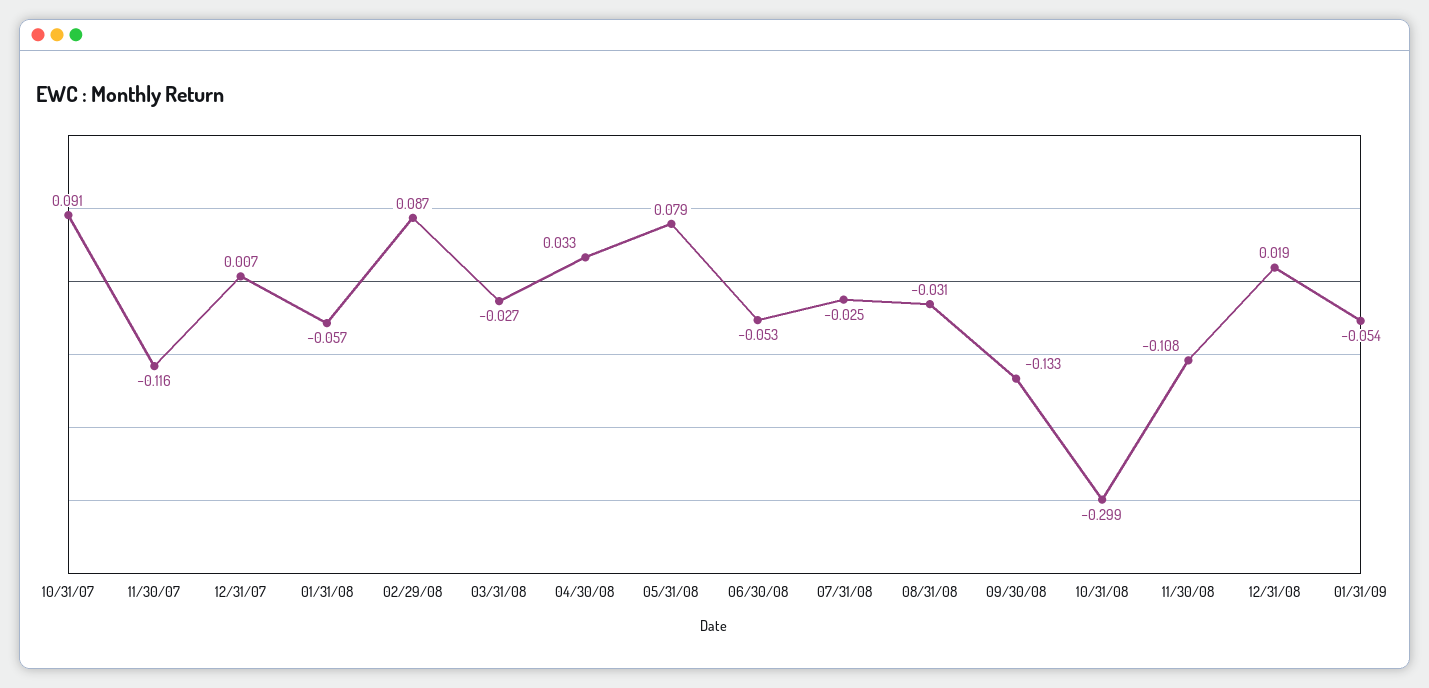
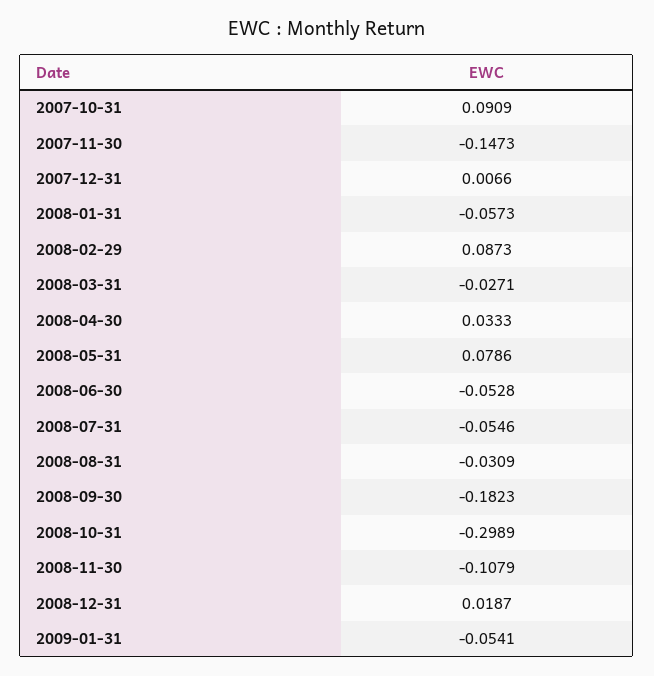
11/30/07: -0.116 -> -0.1473
07/31/08: -0.025 -> -0.0546
09/30/08: -0.133 -> -0.1823

